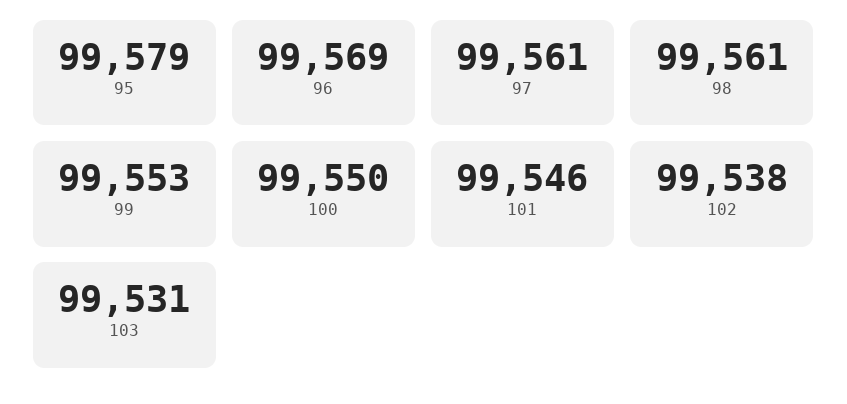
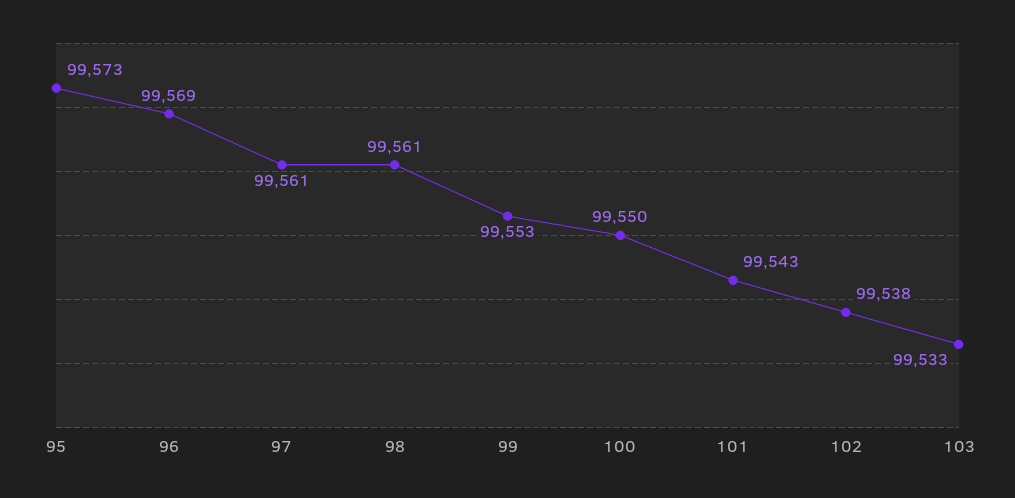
95: 99579 -> 99573
101: 99546 -> 99543
103: 99531 -> 99533

